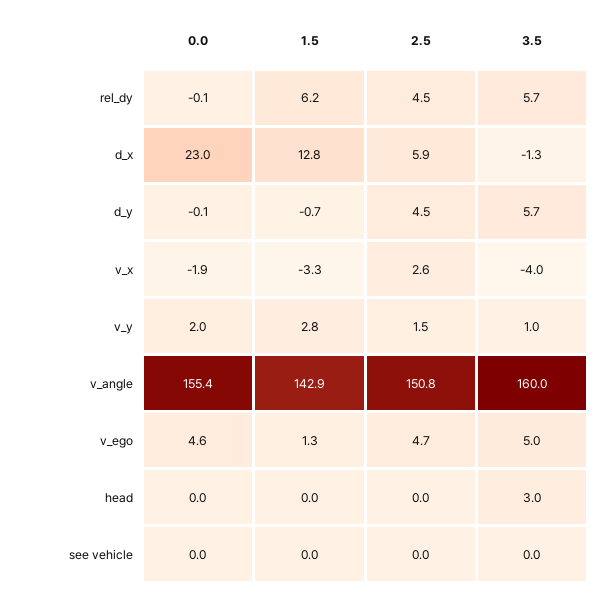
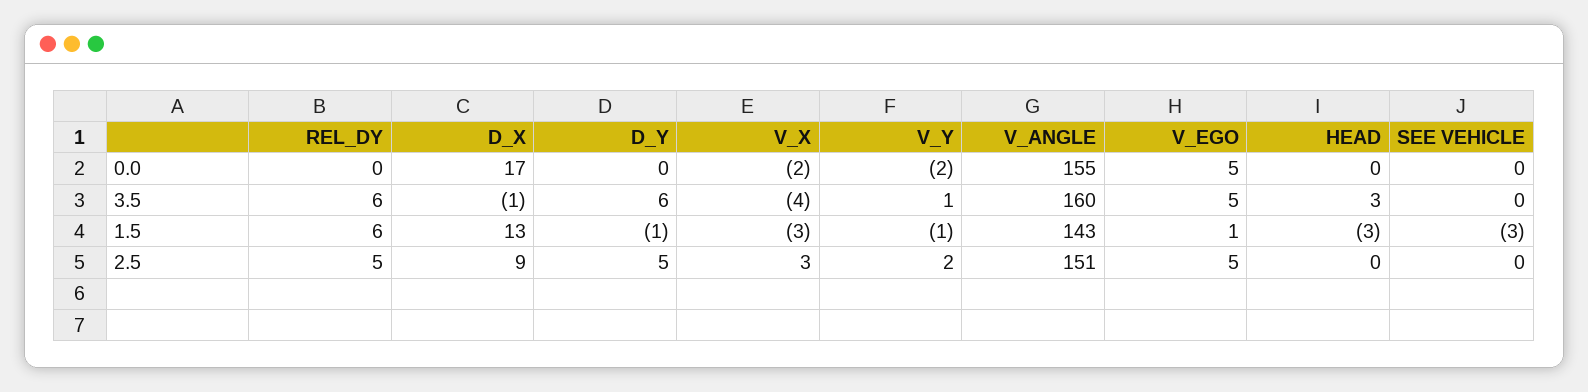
0.0, d_x: 23 -> 17
2.5, d_x: 5.9 -> 9
0.0, v_y: 2 -> -2
1.5, v_y: 2.8 -> -1
1.5, head: 0 -> -3
1.5, see vehicle: 0 -> -3

